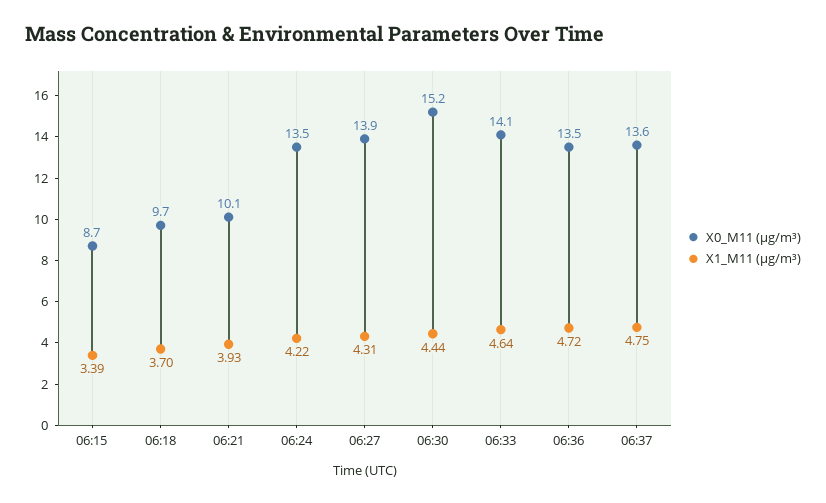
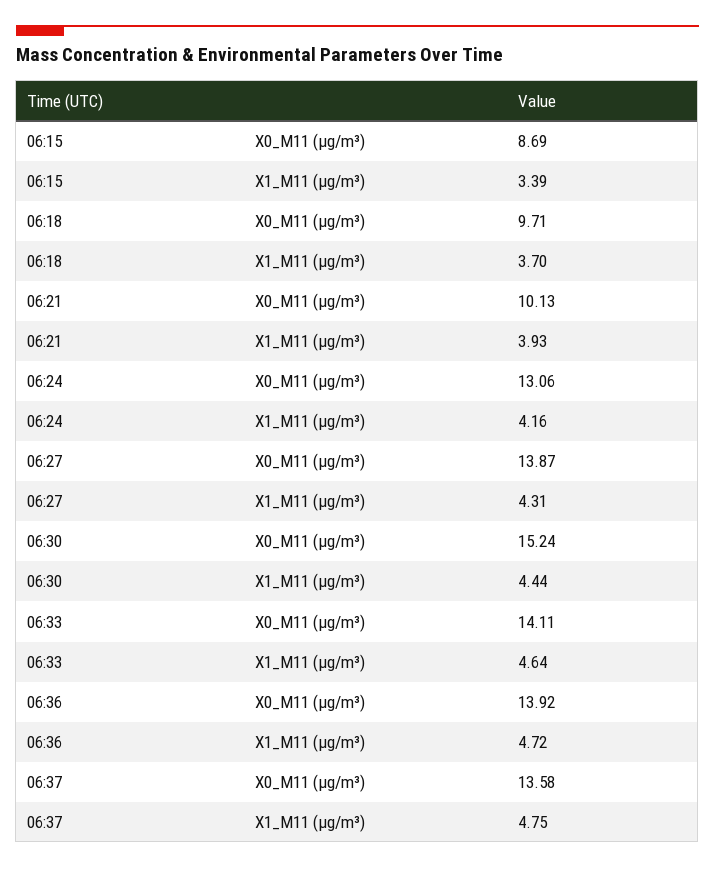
X0_M11 (μg/m³), 06:24: 13.5 -> 13.06
X1_M11 (μg/m³), 06:24: 4.22 -> 4.16
X0_M11 (μg/m³), 06:36: 13.5 -> 13.92

